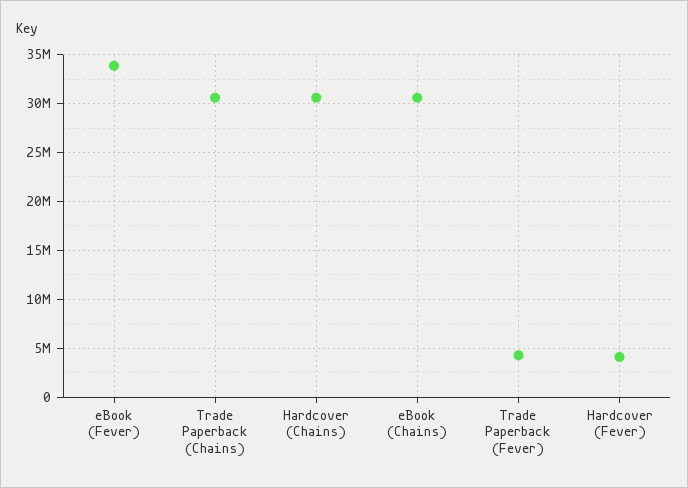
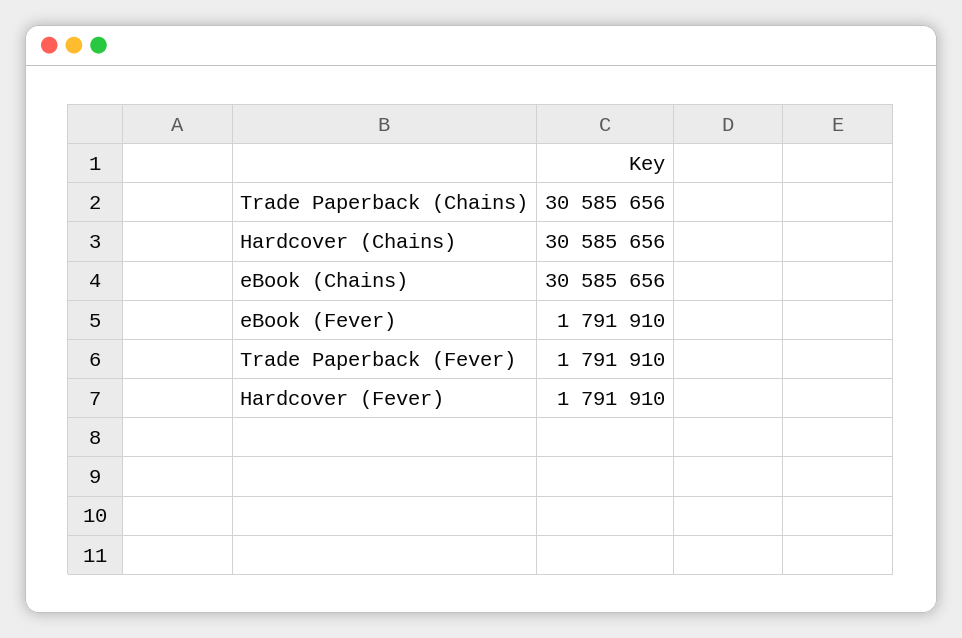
eBook (Fever): 34000000 -> 1791910
Trade Paperback (Fever): 4000000 -> 1791910
Hardcover (Fever): 4000000 -> 1791910

